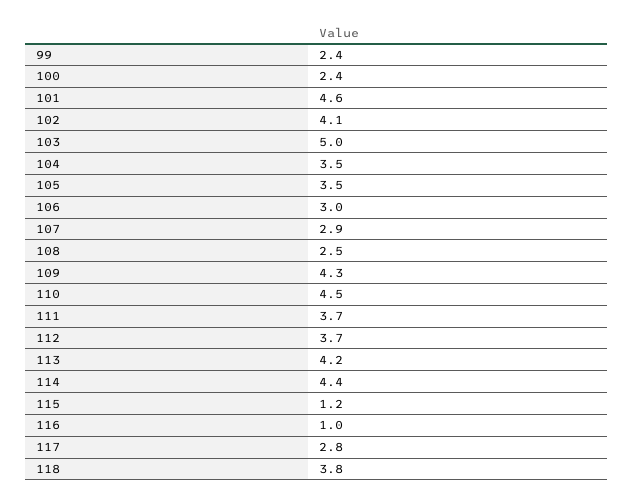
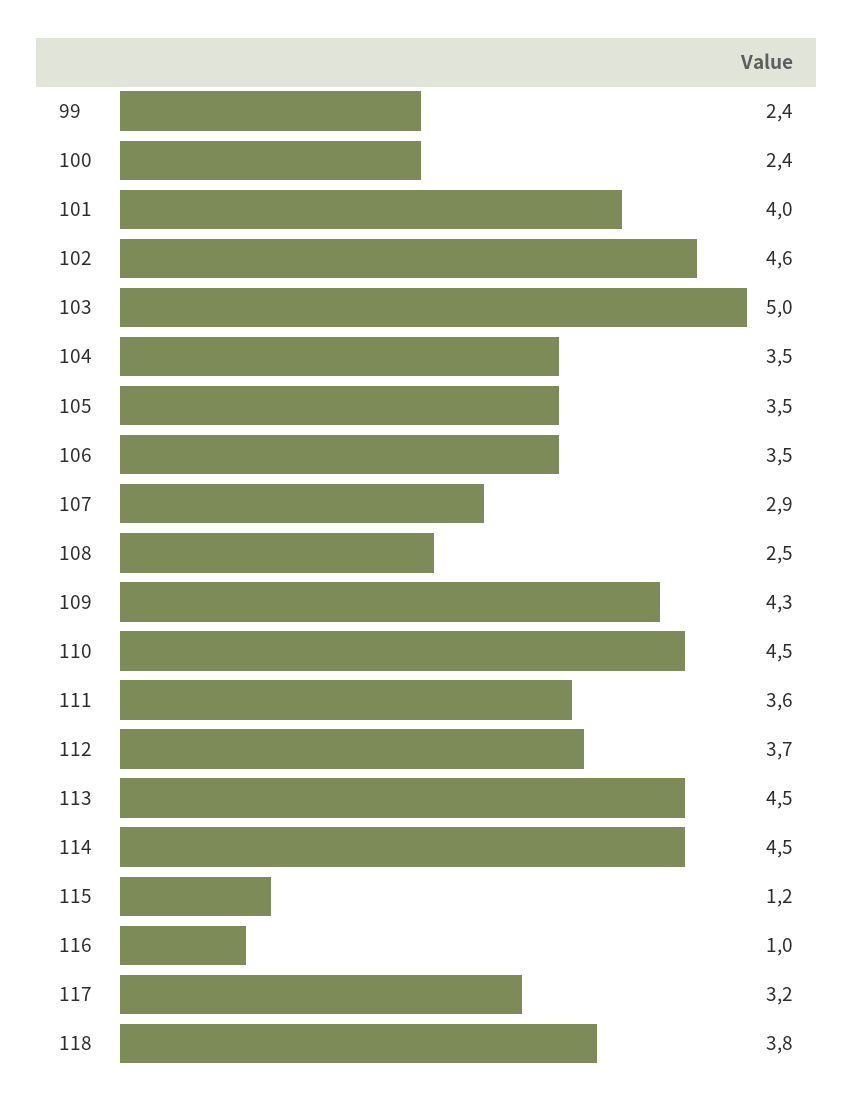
101: 4.6 -> 4
102: 4.1 -> 4.6
106: 3 -> 3.5
111: 3.7 -> 3.6
113: 4.2 -> 4.5
114: 4.4 -> 4.5
117: 2.8 -> 3.2

